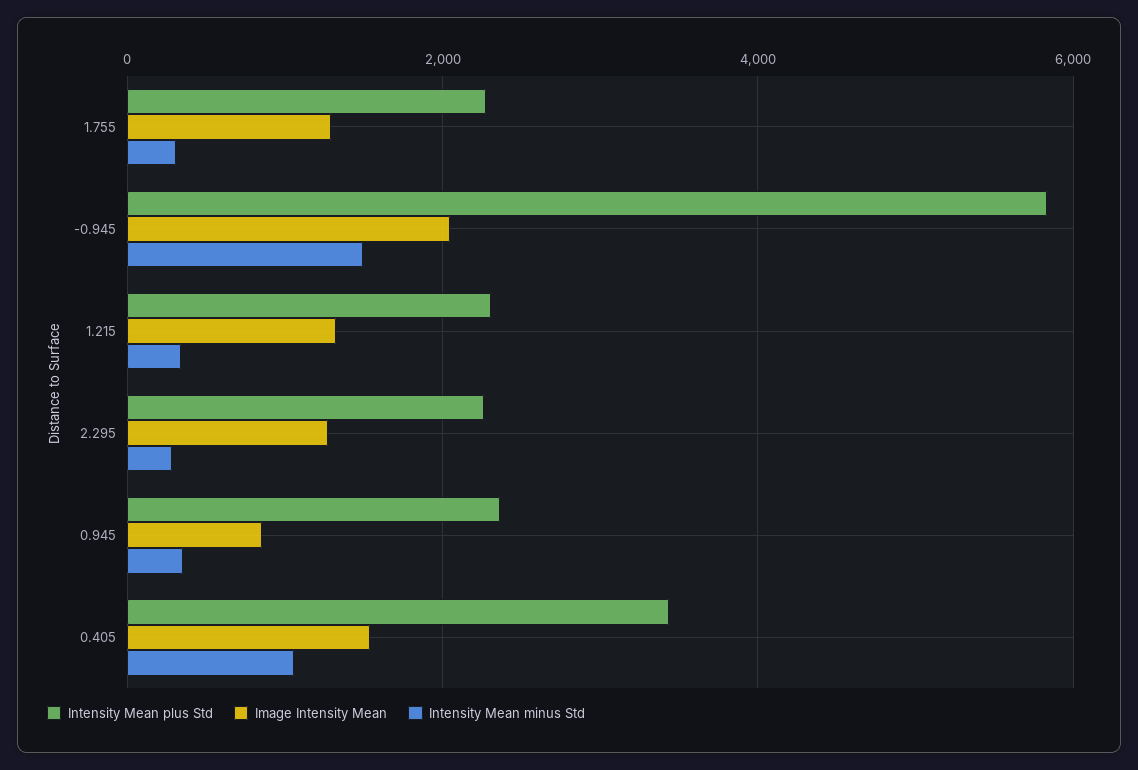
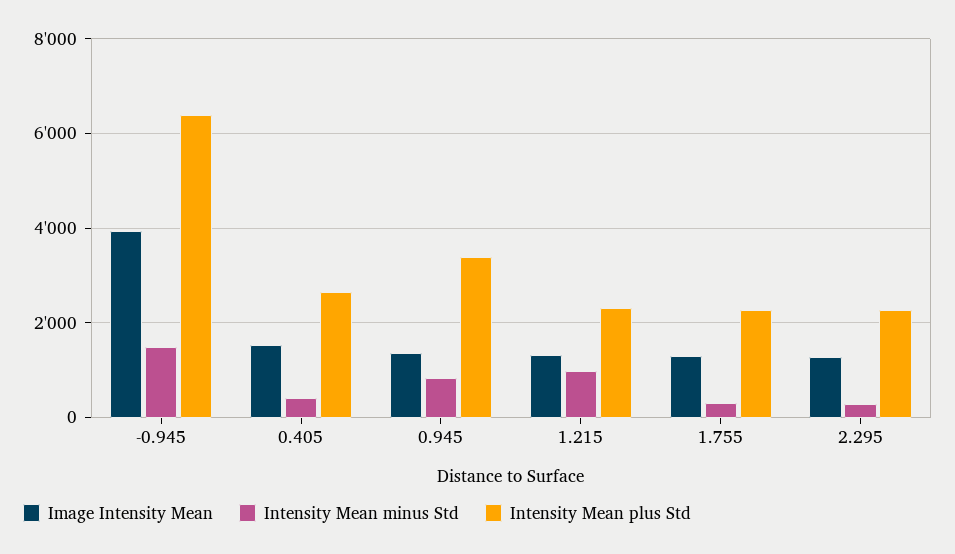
Intensity Mean plus Std, -0.945: 5800 -> 6400
Image Intensity Mean, -0.945: 2000 -> 4000
Intensity Mean minus Std, 1.215: 400 -> 1000
Intensity Mean plus Std, 0.945: 2400 -> 3400
Image Intensity Mean, 0.945: 800 -> 1400
Intensity Mean minus Std, 0.945: 400 -> 800
Intensity Mean plus Std, 0.405: 3400 -> 2600
Intensity Mean minus Std, 0.405: 1000 -> 400

